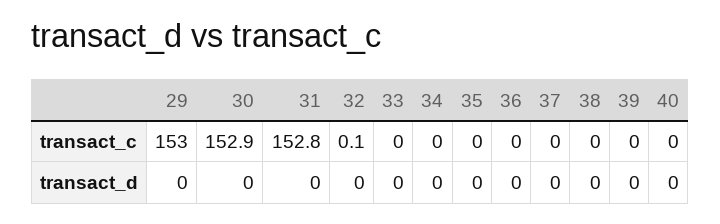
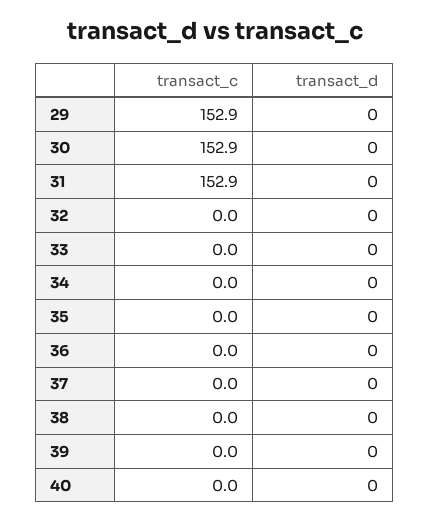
29, transact_c: 153 -> 152.9
31, transact_c: 152.8 -> 152.9
32, transact_c: 0.1 -> 0

